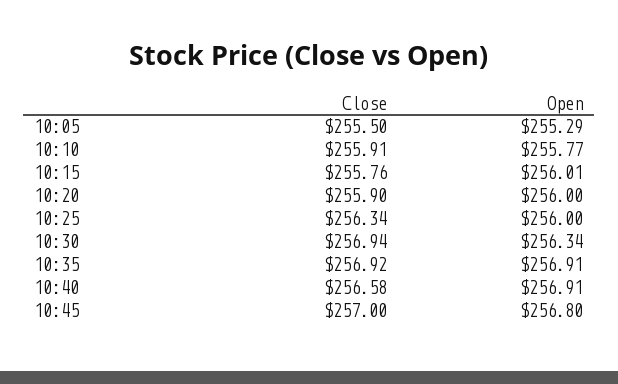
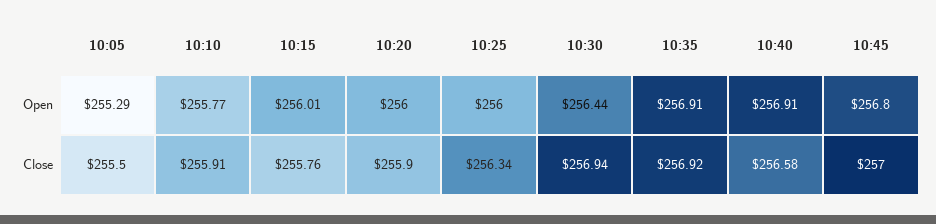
Open, 10:30: 256.34 -> 256.44

